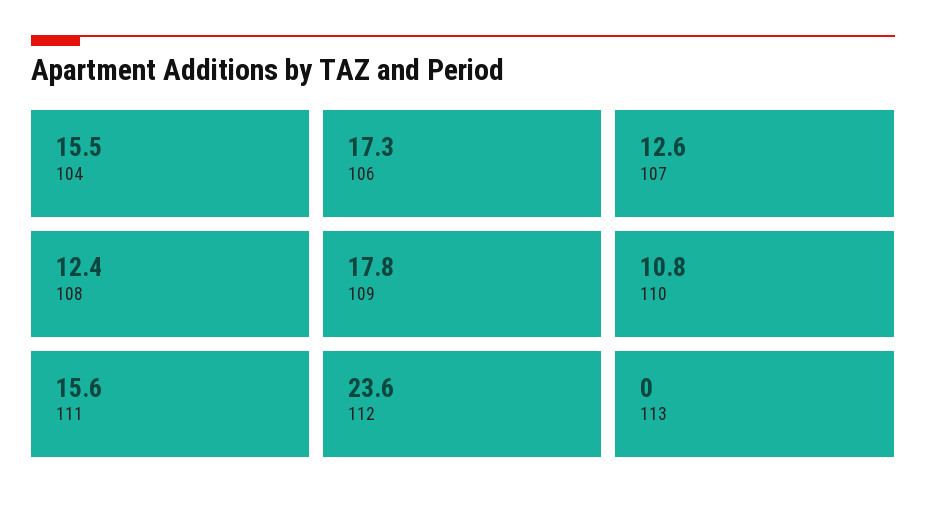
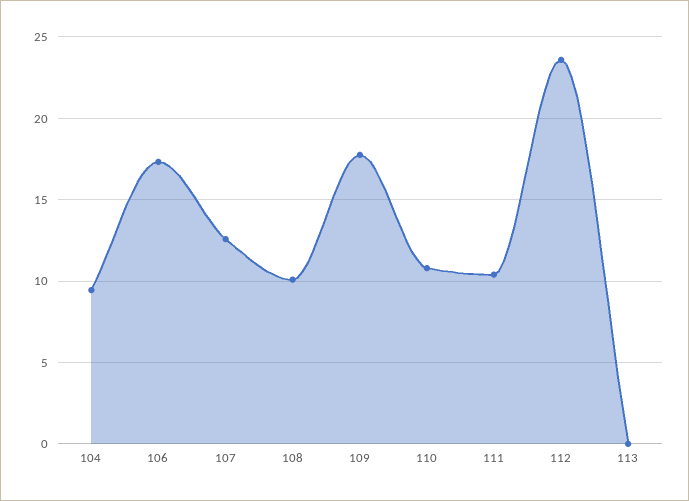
104: 15.5 -> 9.5
108: 12.4 -> 10
111: 15.6 -> 10.5

